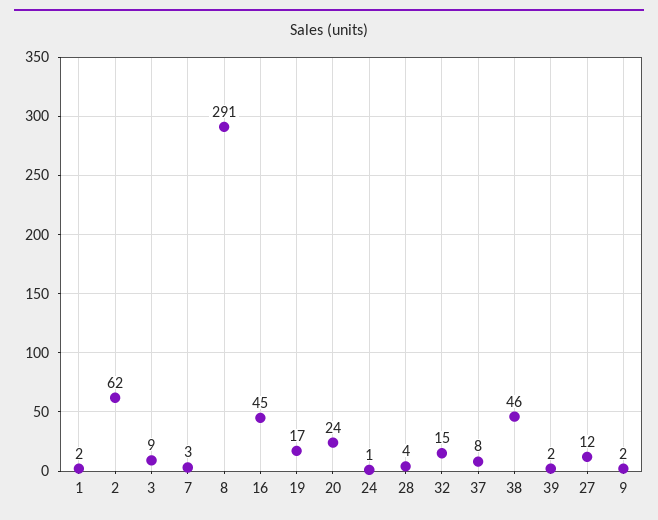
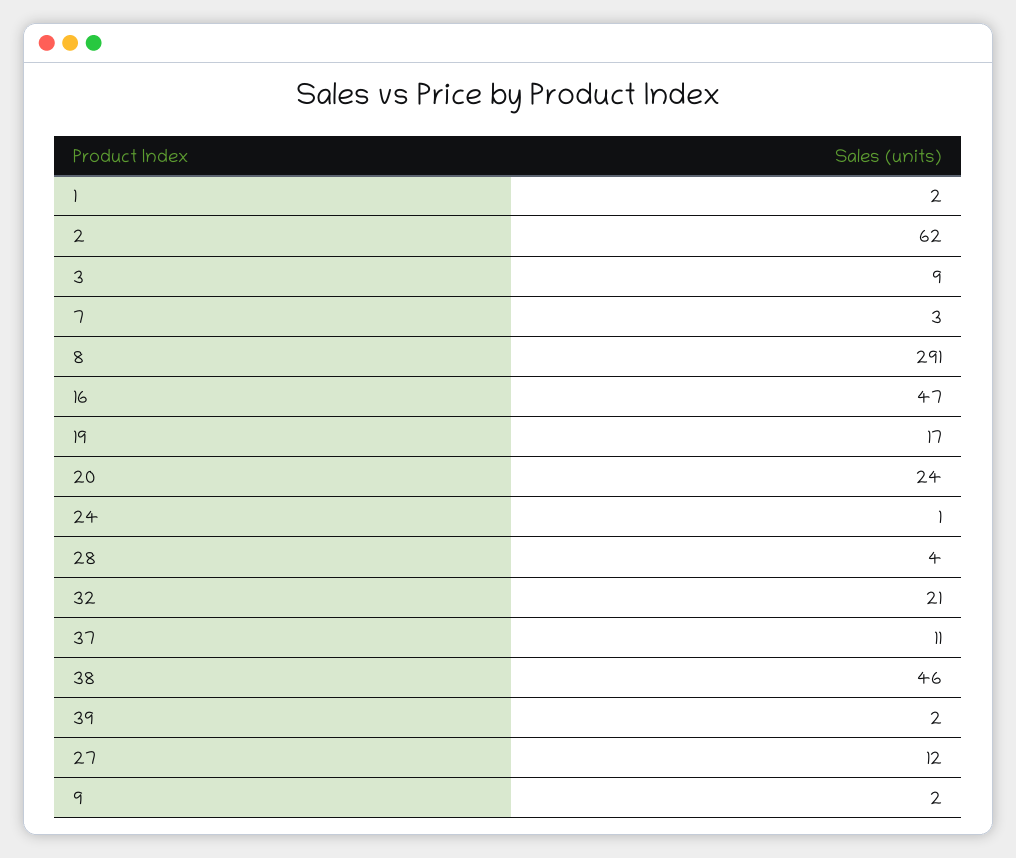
16: 45 -> 47
32: 15 -> 21
37: 8 -> 11

